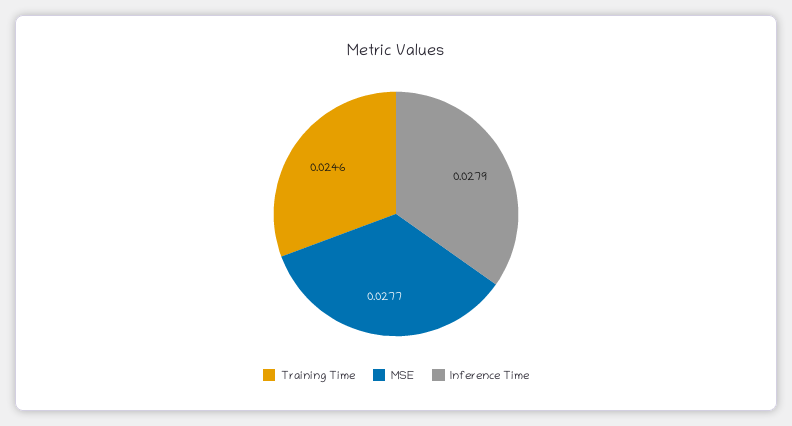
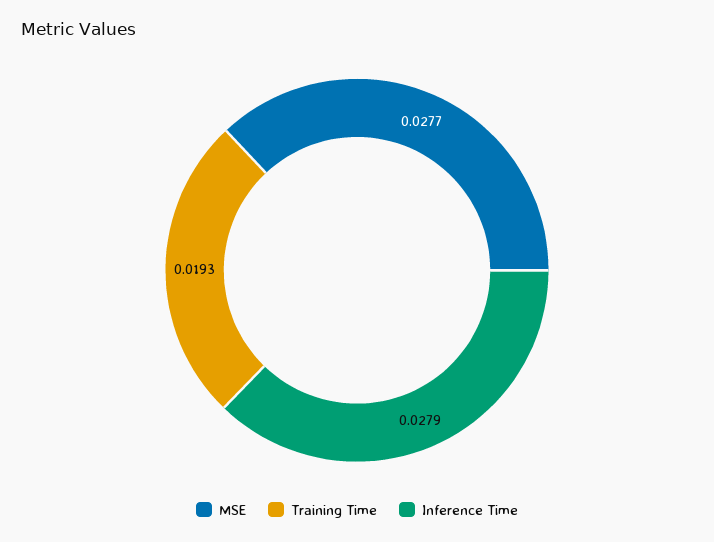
Training Time: 0.0246 -> 0.0193

